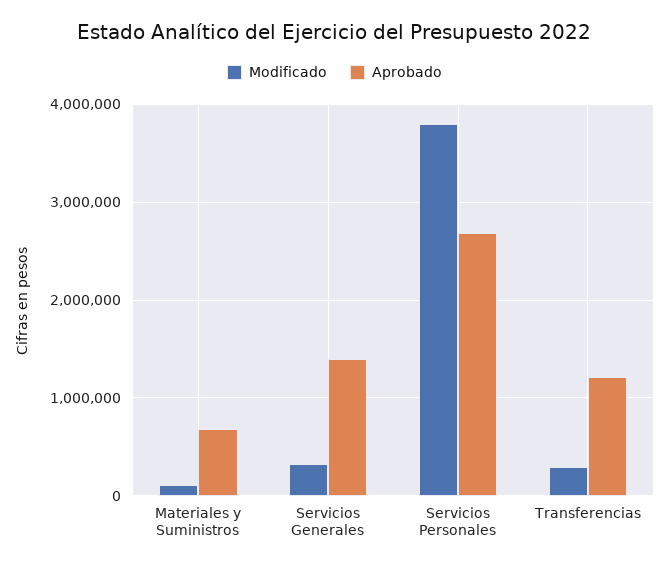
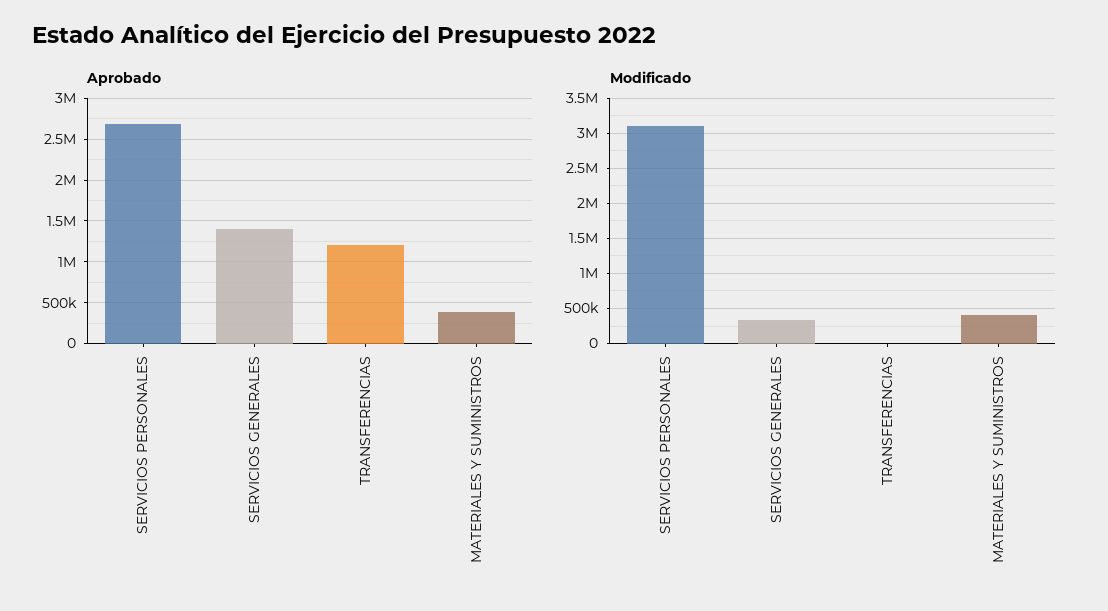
Modificado, Materiales y Suministros: 100000 -> 400000
Aprobado, Materiales y Suministros: 700000 -> 400000
Modificado, Servicios Personales: 3800000 -> 3100000
Modificado, Transferencias: 300000 -> 0

